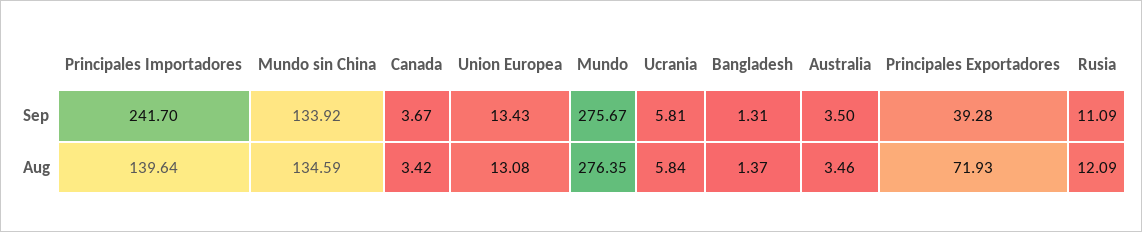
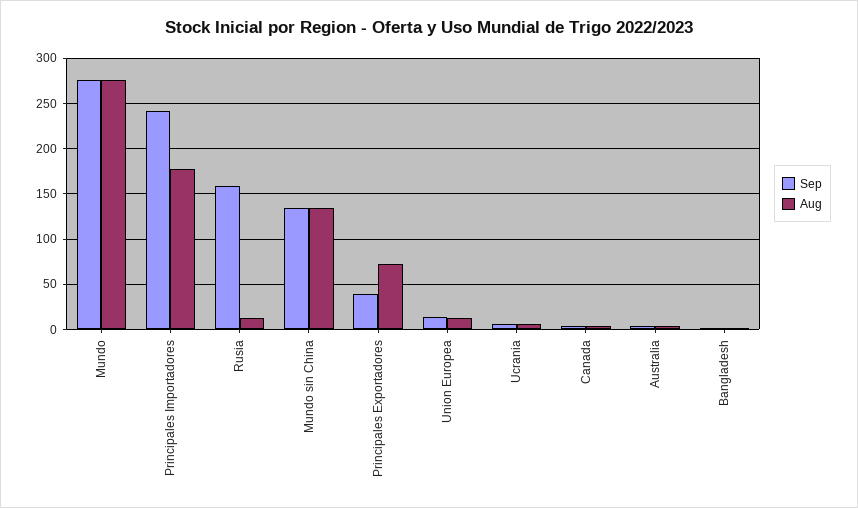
Sep, Rusia: 11.09 -> 160
Aug, Principales Importadores: 139.64 -> 180

